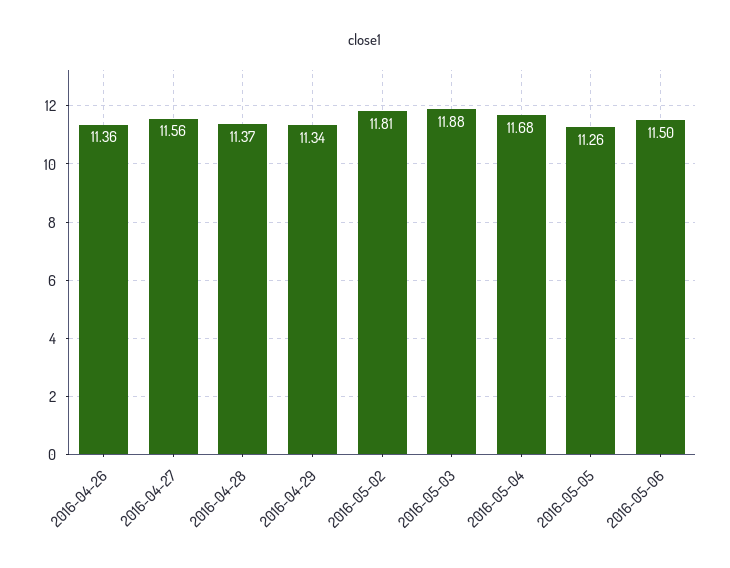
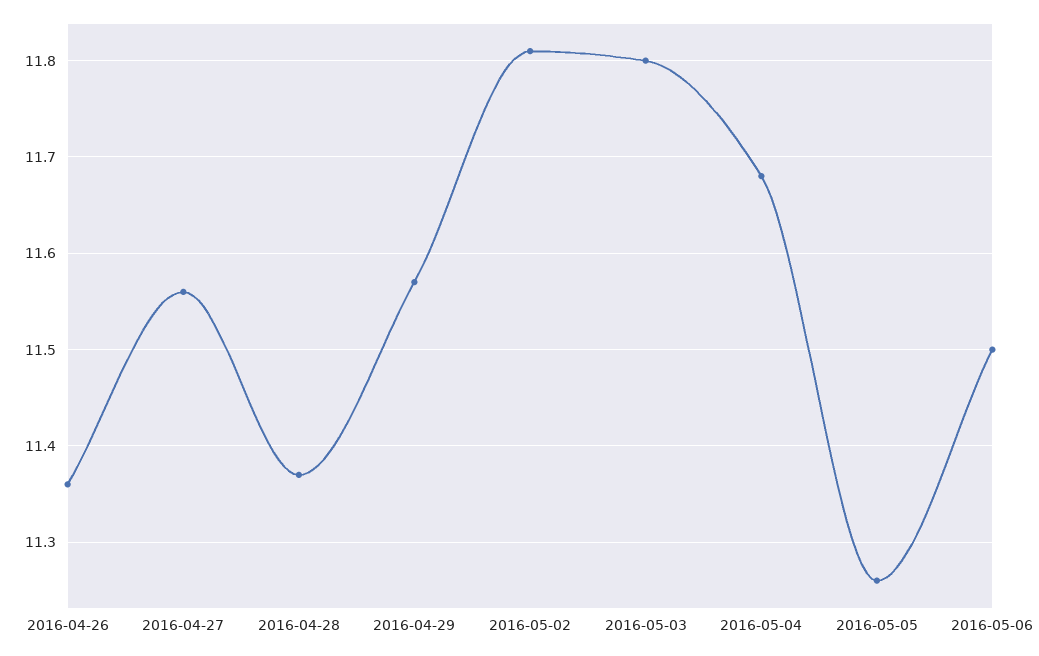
2016-04-29: 11.34 -> 11.57
2016-05-03: 11.88 -> 11.8

